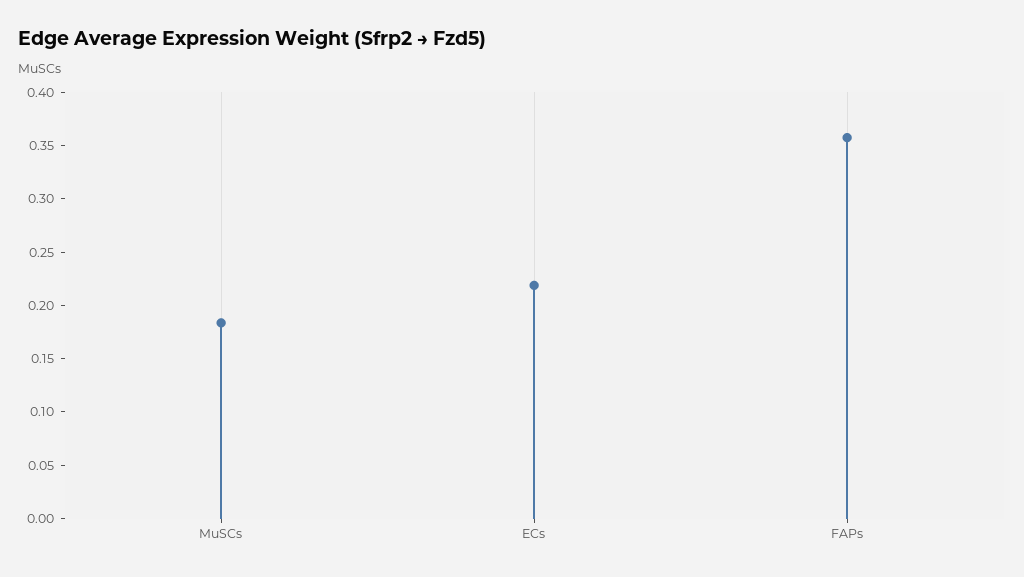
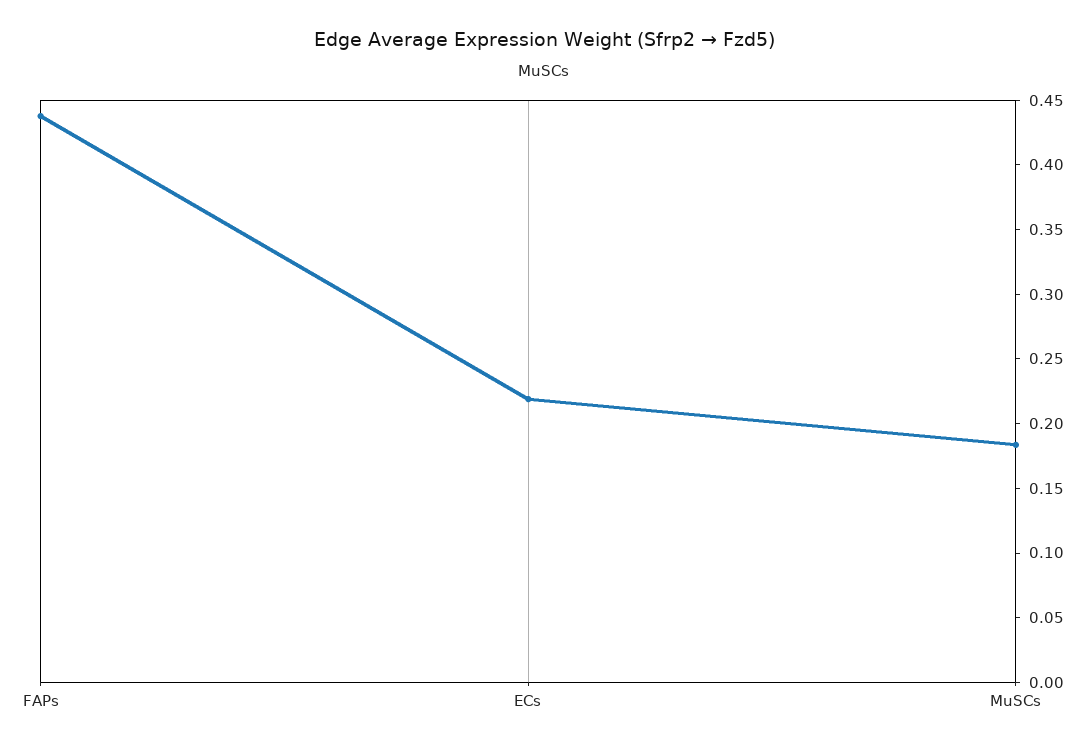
FAPs: 0.36 -> 0.44

